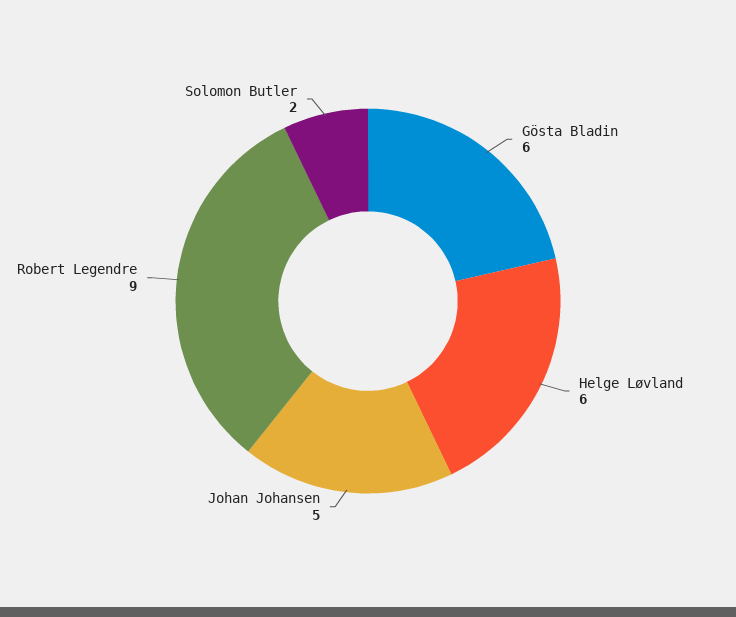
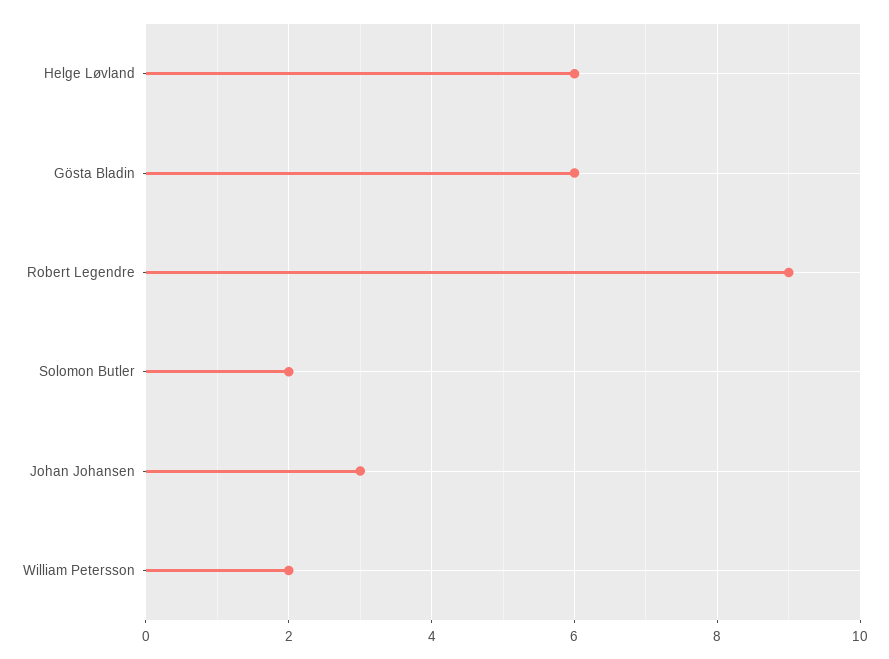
Johan Johansen: 5 -> 3
William Petersson: none -> 2

